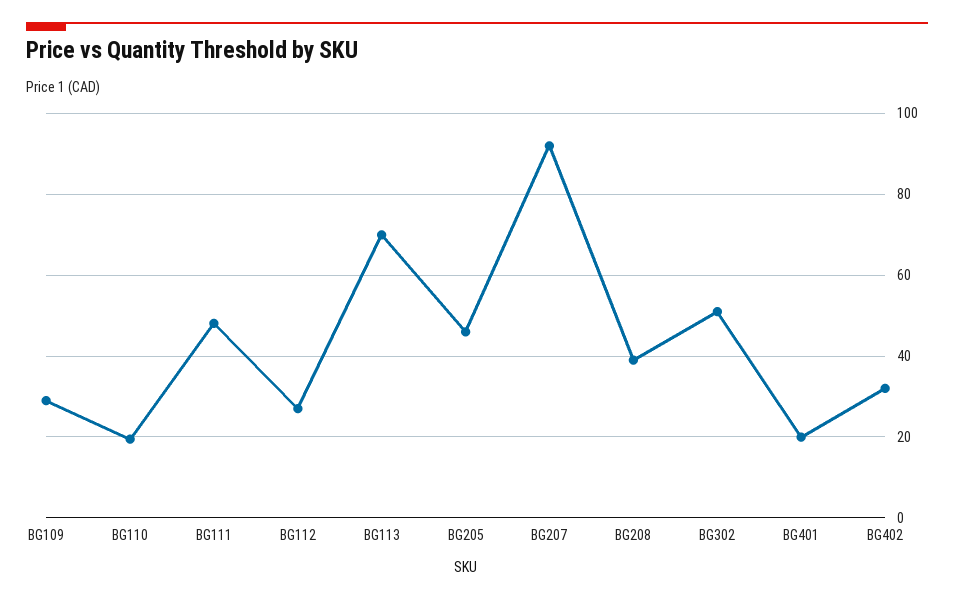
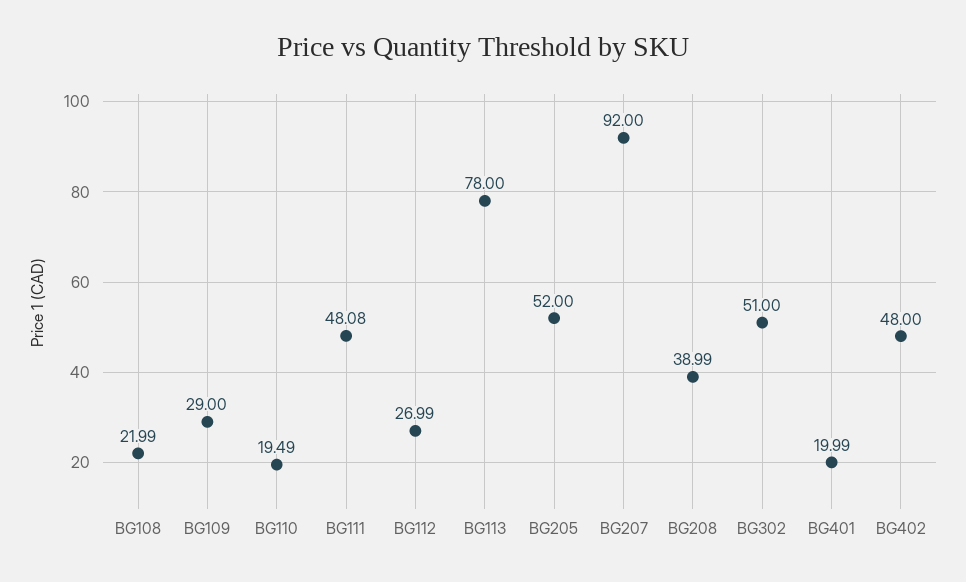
BG113: 70 -> 78
BG205: 46 -> 52
BG402: 32 -> 48
BG108: none -> 21.99

